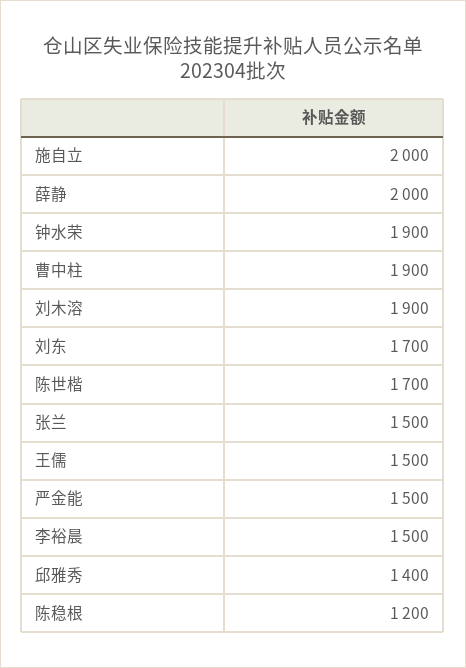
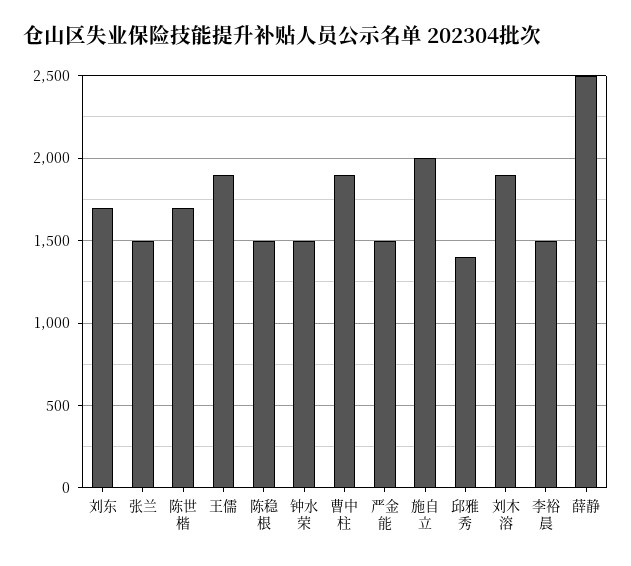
薛静: 2000 -> 2500
钟水荣: 1900 -> 1500
王儒: 1500 -> 1900
陈稳根: 1200 -> 1500

